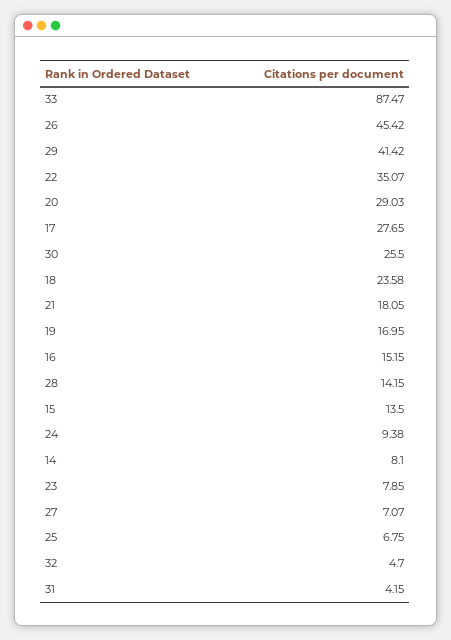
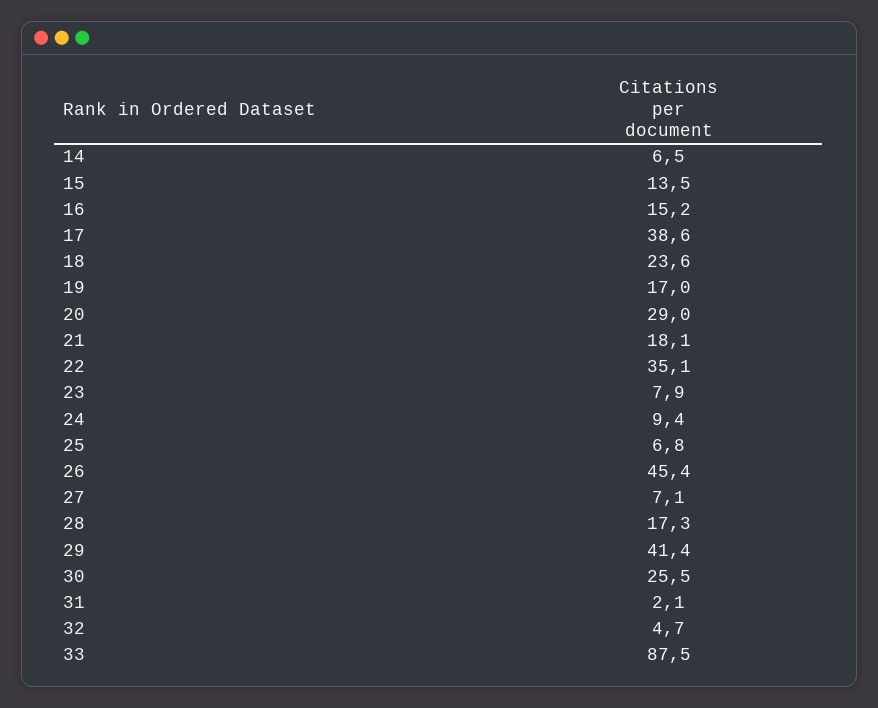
17: 27.65 -> 38.6
28: 14.15 -> 17.3
14: 8.1 -> 6.5
31: 4.15 -> 2.1

